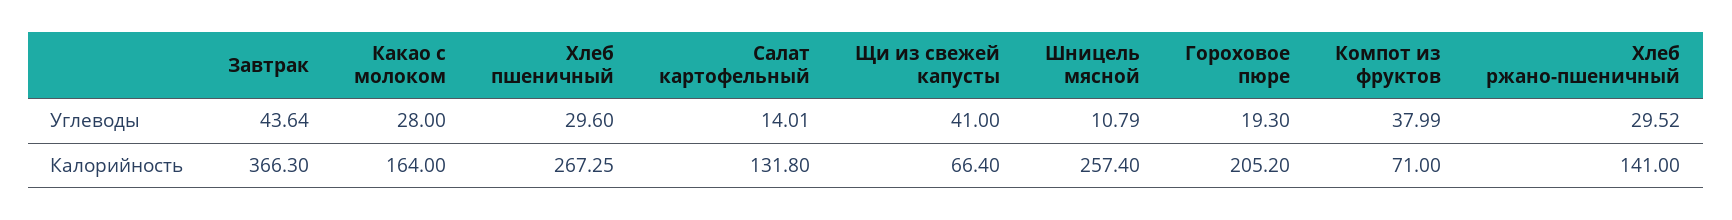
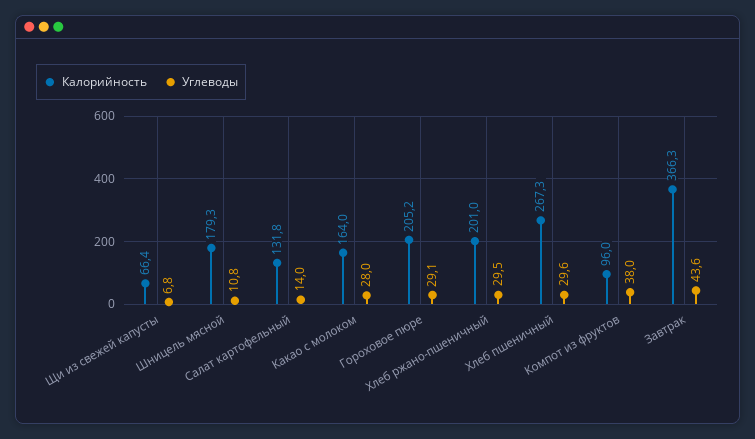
Углеводы, Щи из свежей капусты: 41 -> 6.8
Углеводы, Гороховое пюре: 19.3 -> 29.1
Калорийность, Шницель мясной: 257.4 -> 179.3
Калорийность, Компот из фруктов: 71 -> 96
Калорийность, Хлеб ржано-пшеничный: 141 -> 201

